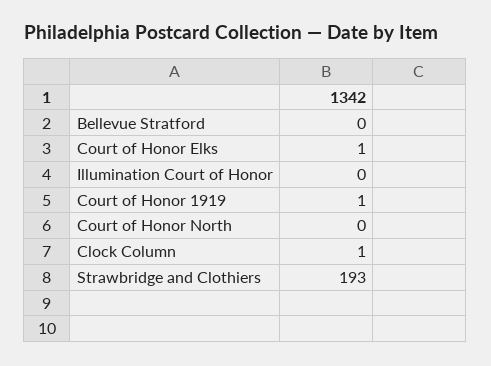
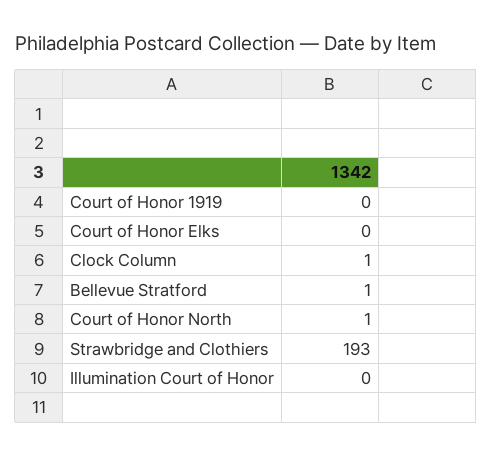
Bellevue Stratford: 0 -> 1
Court of Honor Elks: 1 -> 0
Court of Honor 1919: 1 -> 0
Court of Honor North: 0 -> 1

